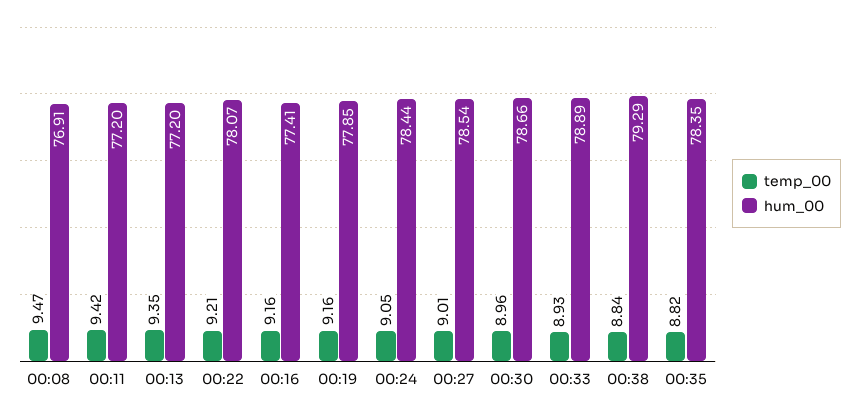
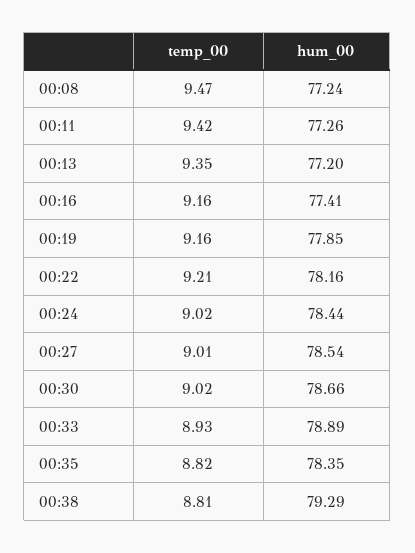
hum_00, 00:08: 76.91 -> 77.24
hum_00, 00:11: 77.2 -> 77.26
hum_00, 00:22: 78.07 -> 78.16
temp_00, 00:24: 9.05 -> 9.02
temp_00, 00:30: 8.96 -> 9.02
temp_00, 00:38: 8.84 -> 8.81

